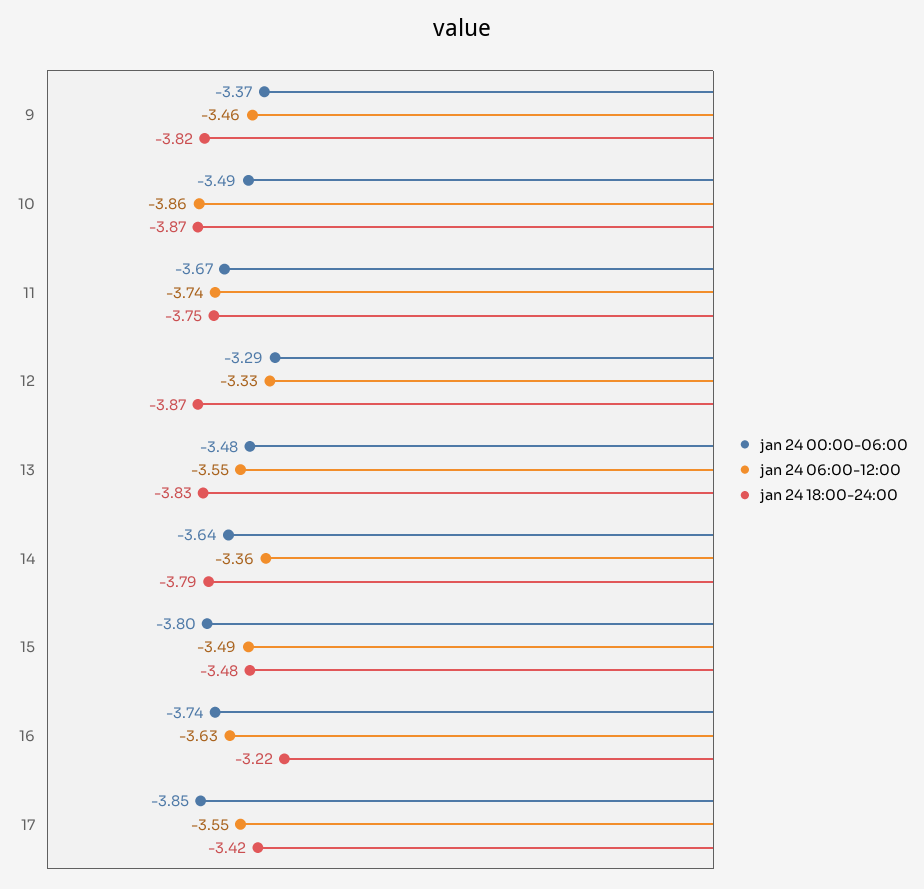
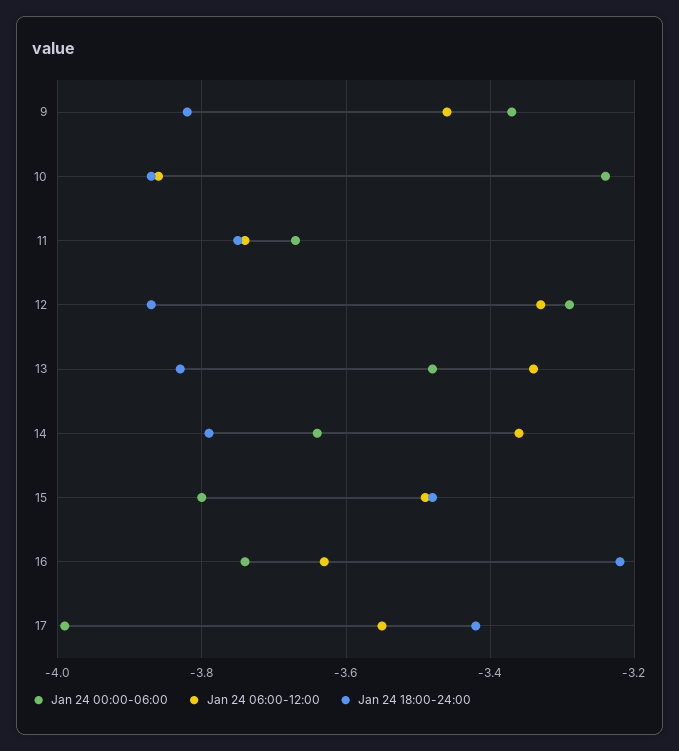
jan 24 00:00-06:00, 10: -3.49 -> -3.25
jan 24 06:00-12:00, 13: -3.55 -> -3.35
jan 24 00:00-06:00, 17: -3.85 -> -4

